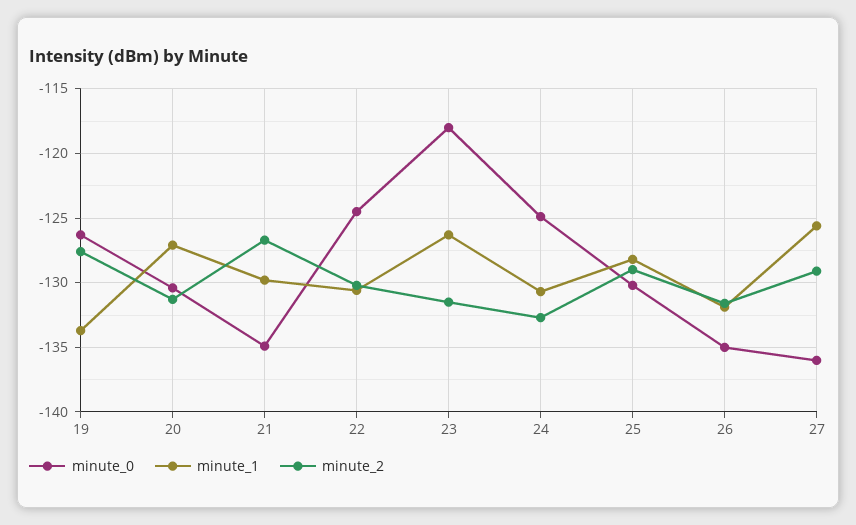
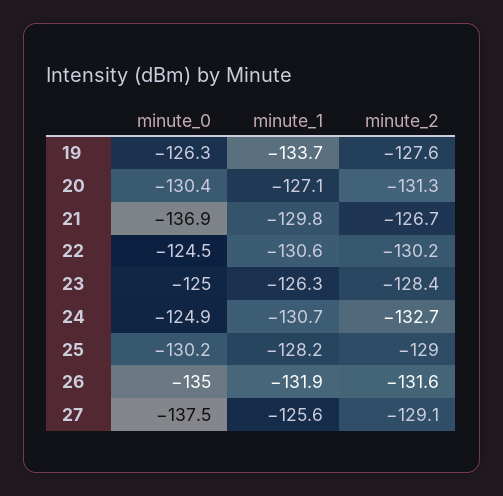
minute_0, 21: -135 -> -136.9
minute_0, 23: -118 -> -125
minute_2, 23: -131.5 -> -128.4
minute_0, 27: -136 -> -137.5

